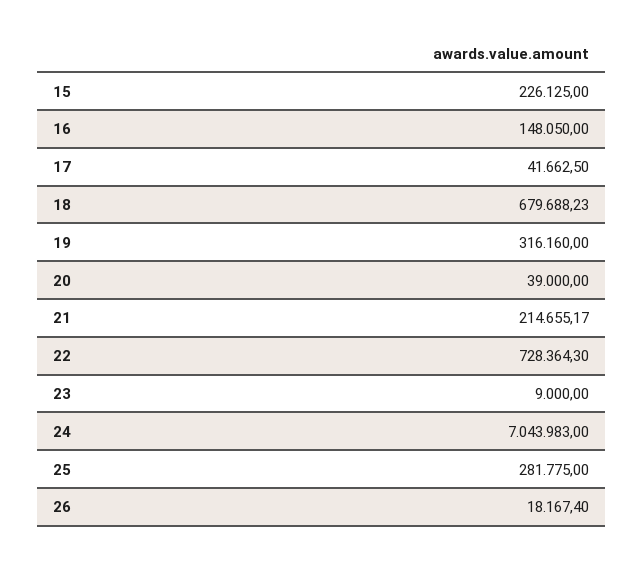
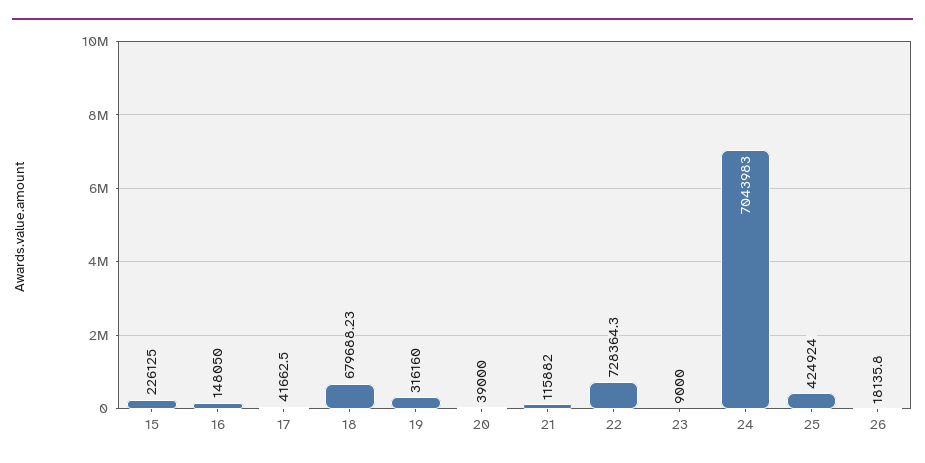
21: 214655.17 -> 115882
25: 281775 -> 424924
26: 18167.4 -> 18135.8

